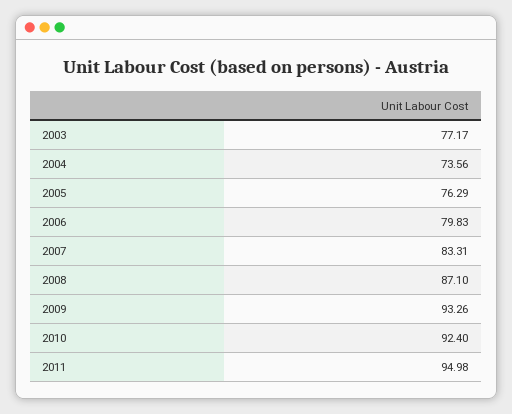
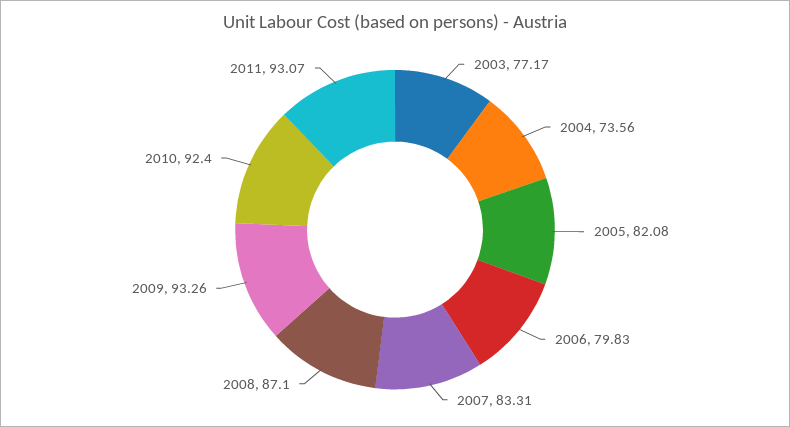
2005: 76.29 -> 82.08
2011: 94.98 -> 93.07

